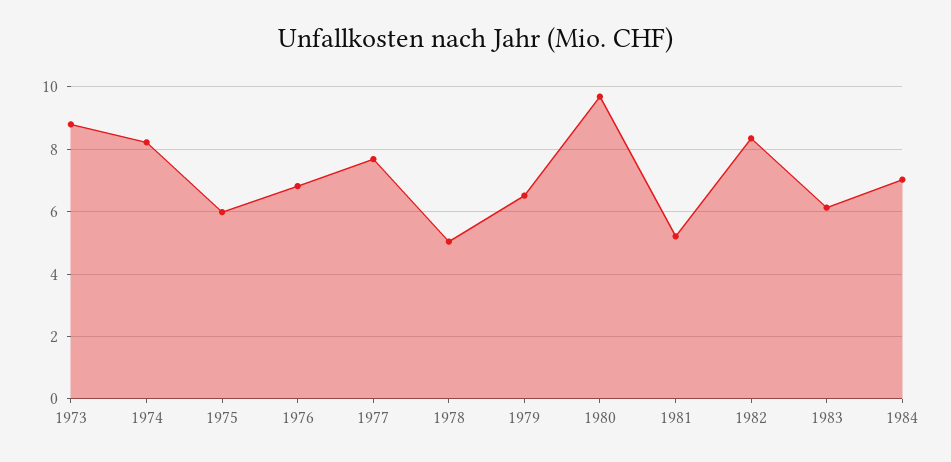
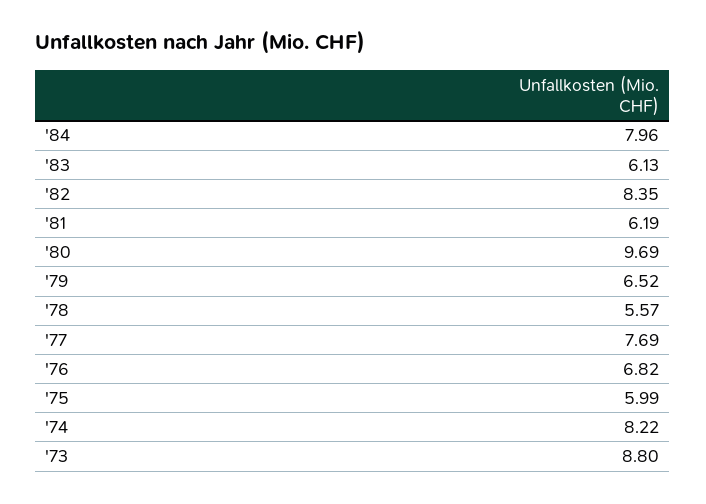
1978: 5 -> 5.57
1981: 5.2 -> 6.19
1984: 7 -> 7.96

